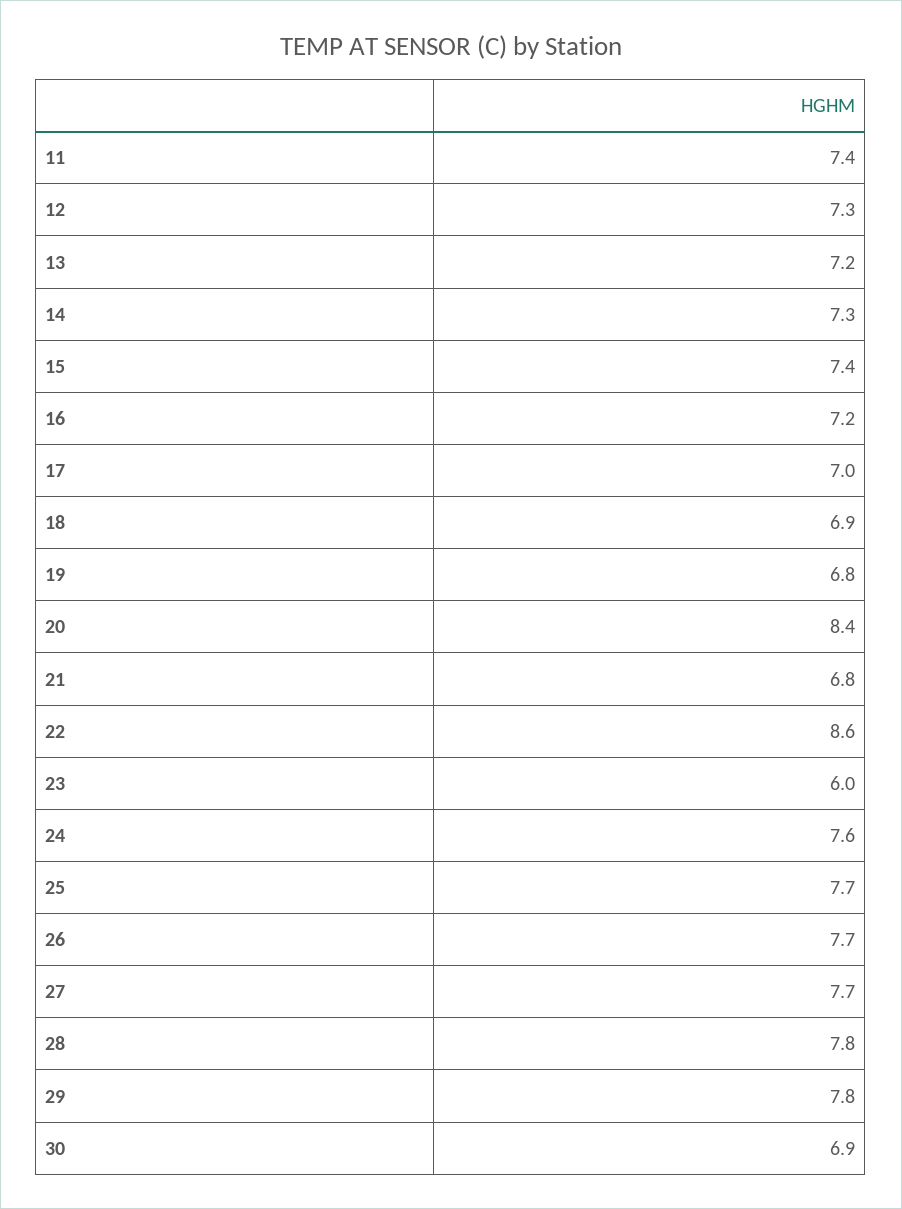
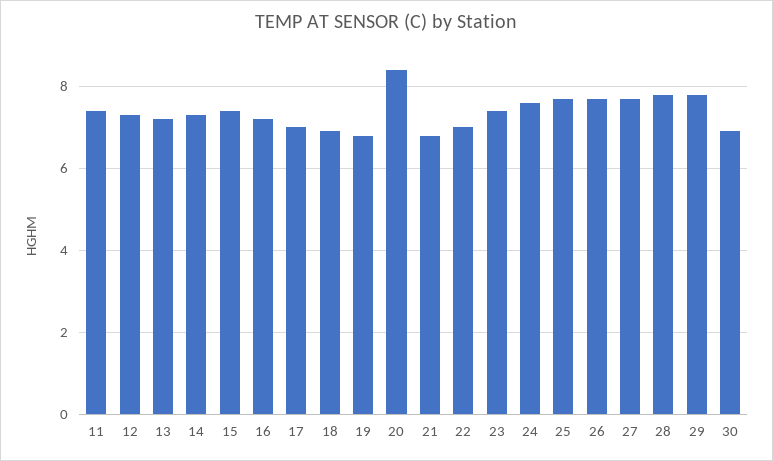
22: 8.6 -> 7
23: 6 -> 7.5

